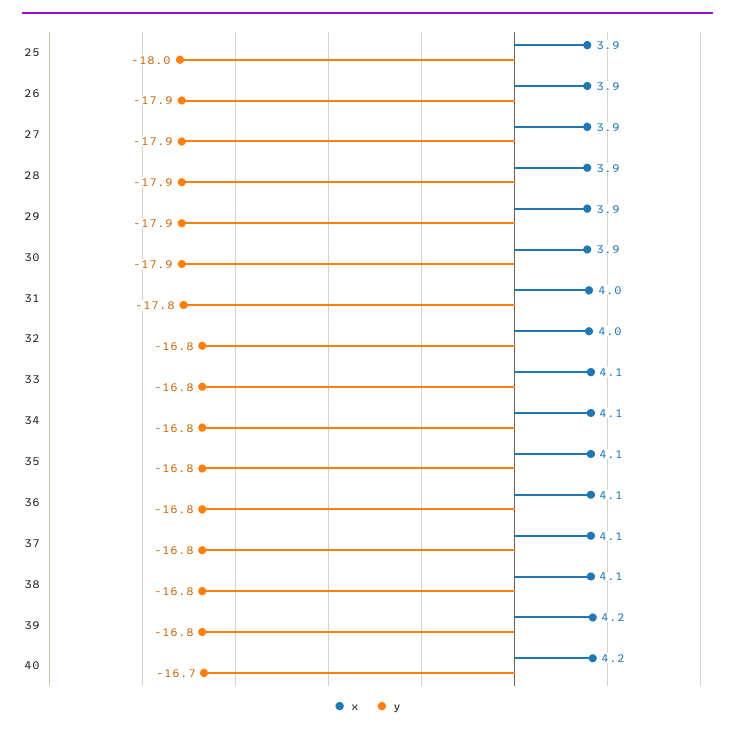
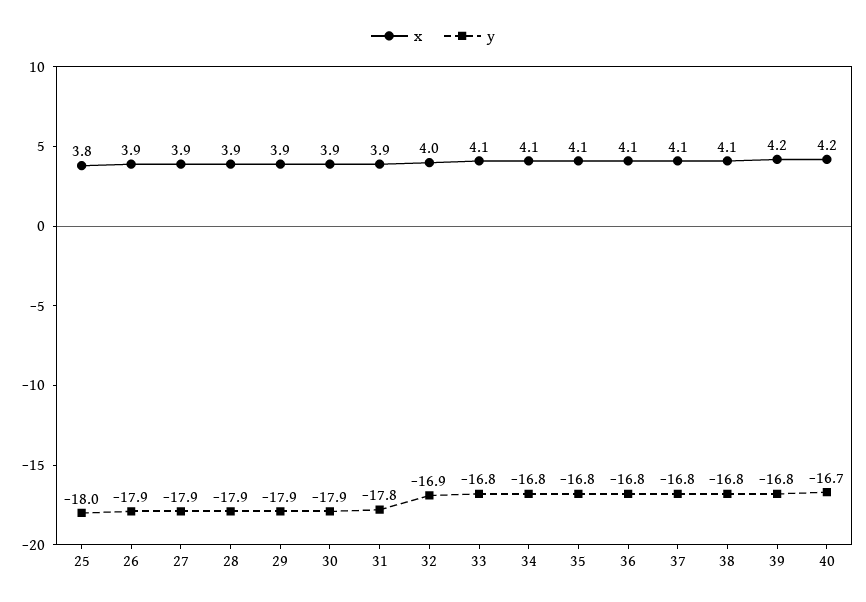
x, 25: 3.9 -> 3.8
x, 31: 4 -> 3.9
y, 32: -16.8 -> -16.9

